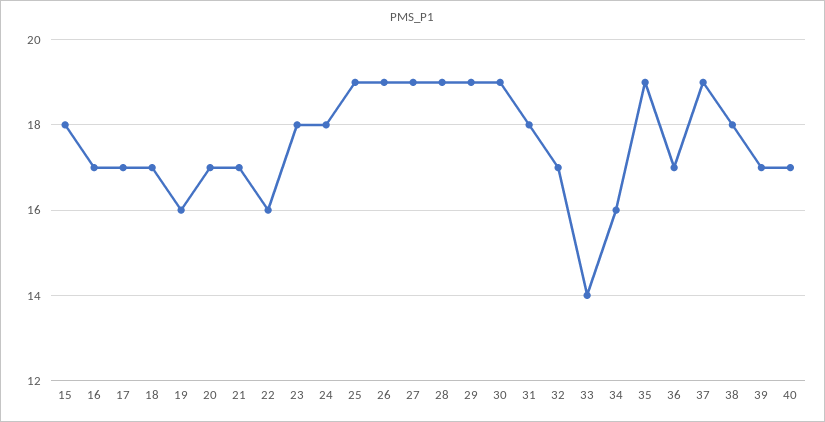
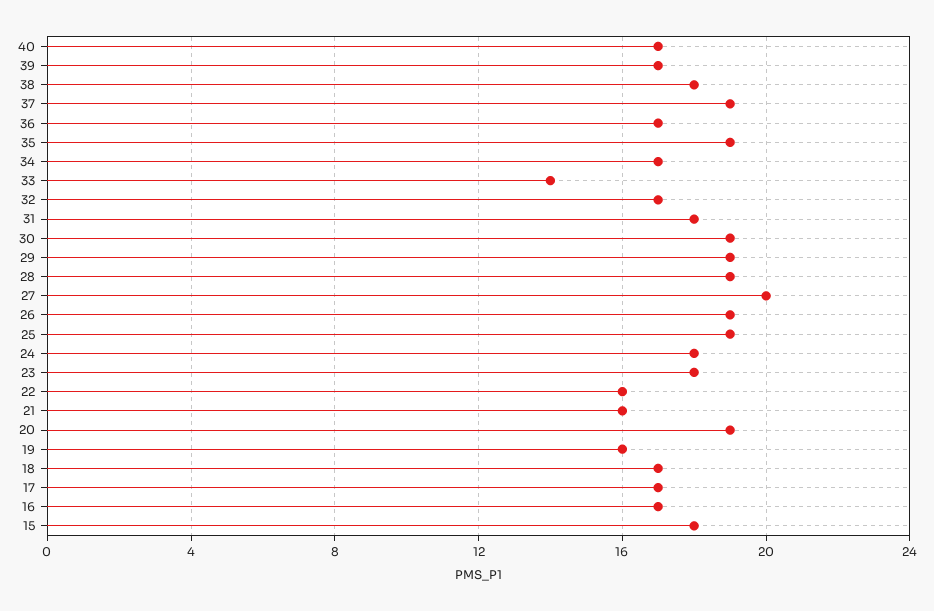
20: 17 -> 19
21: 17 -> 16
27: 19 -> 20
34: 16 -> 17

